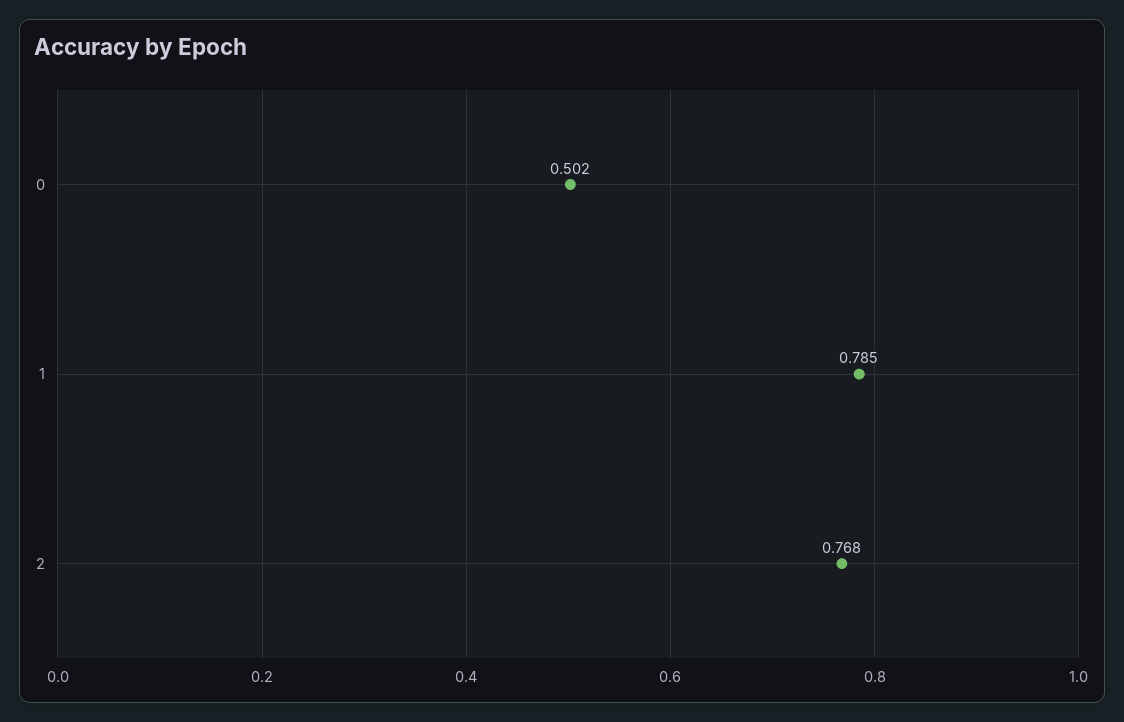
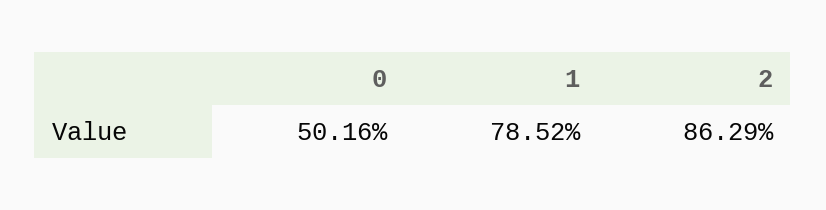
2: 0.768 -> 0.8629

